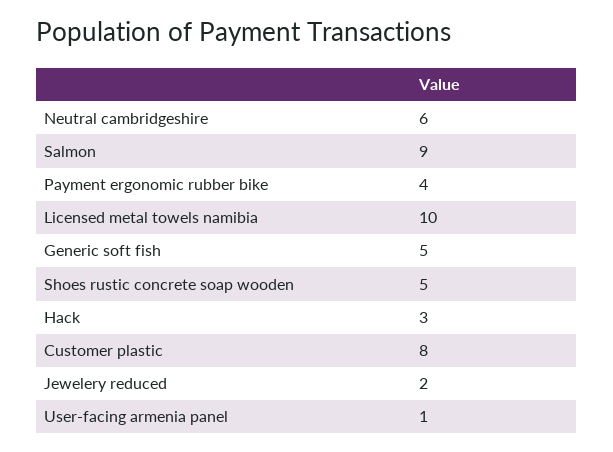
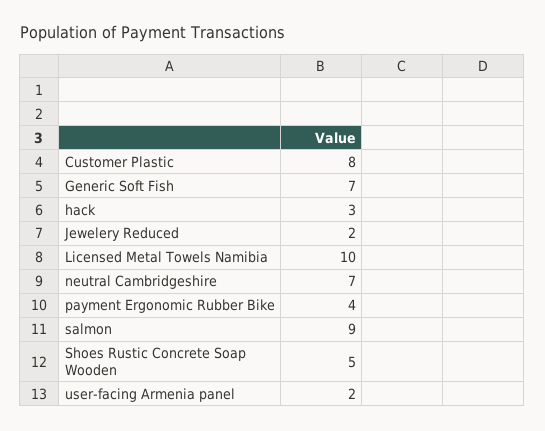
Neutral cambridgeshire: 6 -> 7
Generic soft fish: 5 -> 7
User-facing armenia panel: 1 -> 2

